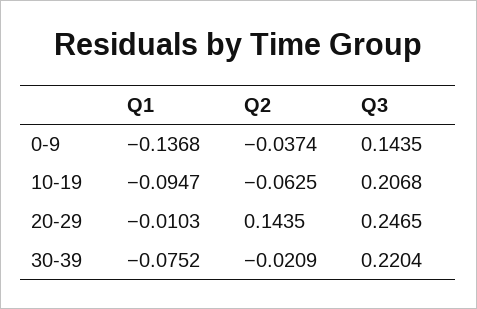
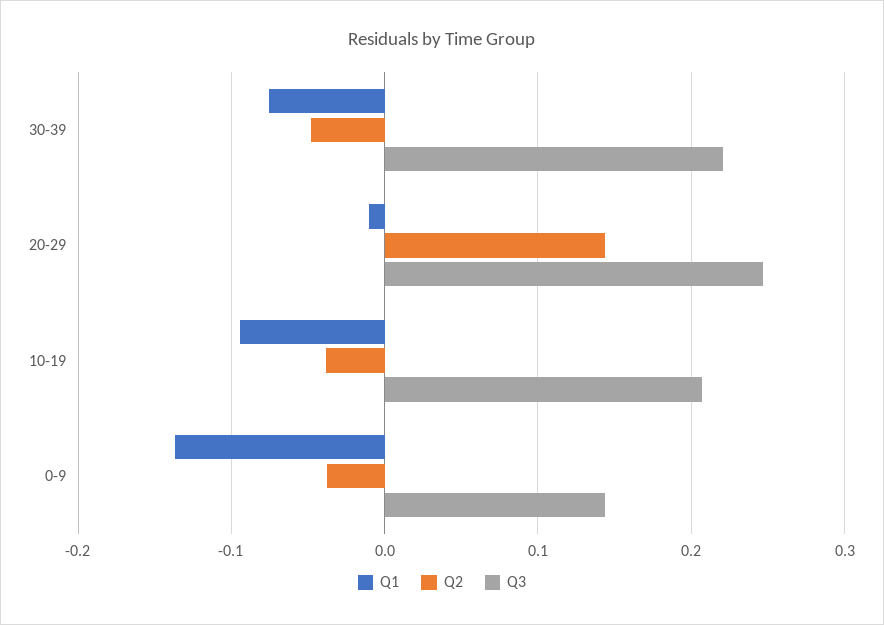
Q2, 10-19: -0.0625 -> -0.04
Q2, 30-39: -0.0209 -> -0.05

